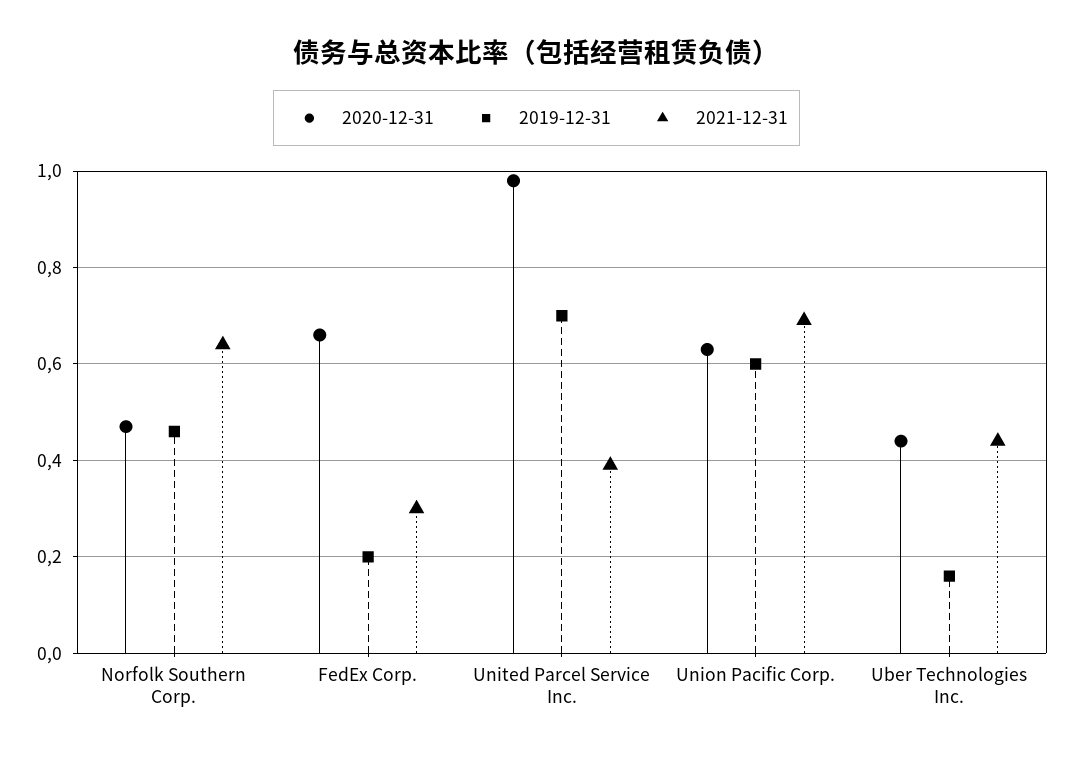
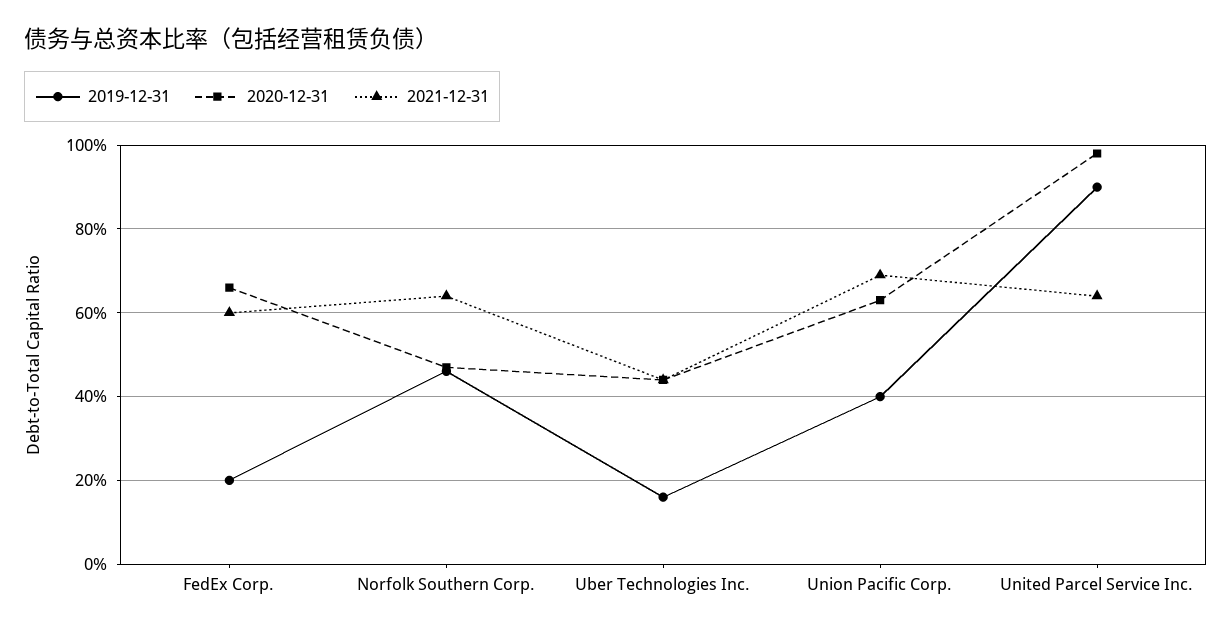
2021-12-31, FedEx Corp.: 0.3 -> 0.6
2019-12-31, United Parcel Service Inc.: 0.7 -> 0.9
2021-12-31, United Parcel Service Inc.: 0.4 -> 0.65
2019-12-31, Union Pacific Corp.: 0.6 -> 0.4

